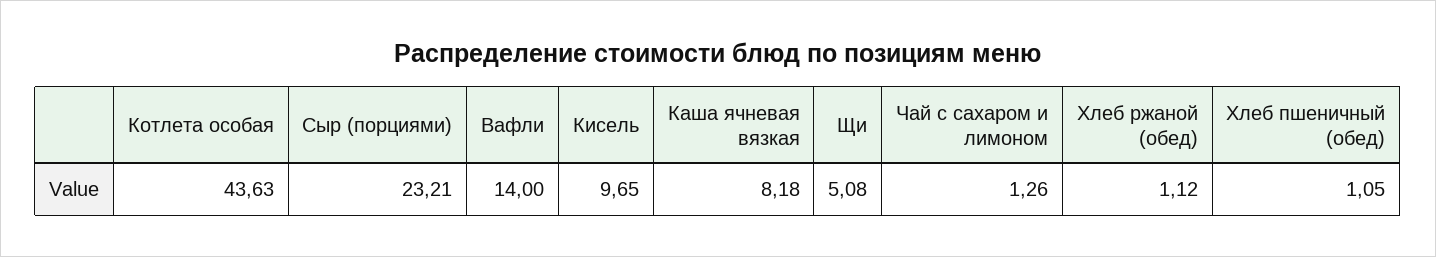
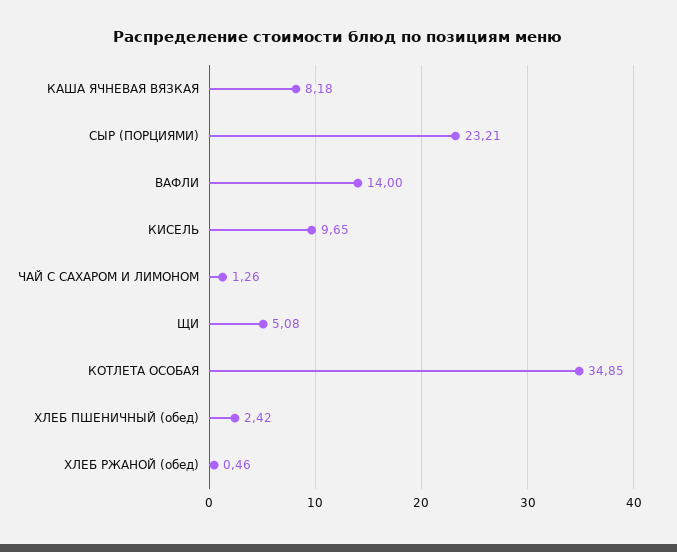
Котлета особая: 43.63 -> 34.85
Хлеб ржаной (обед): 1.12 -> 0.46
Хлеб пшеничный (обед): 1.05 -> 2.42

